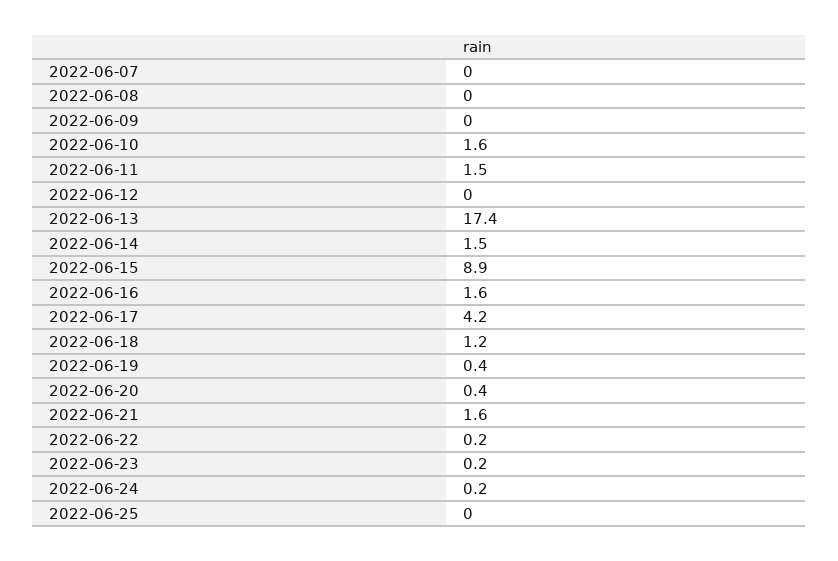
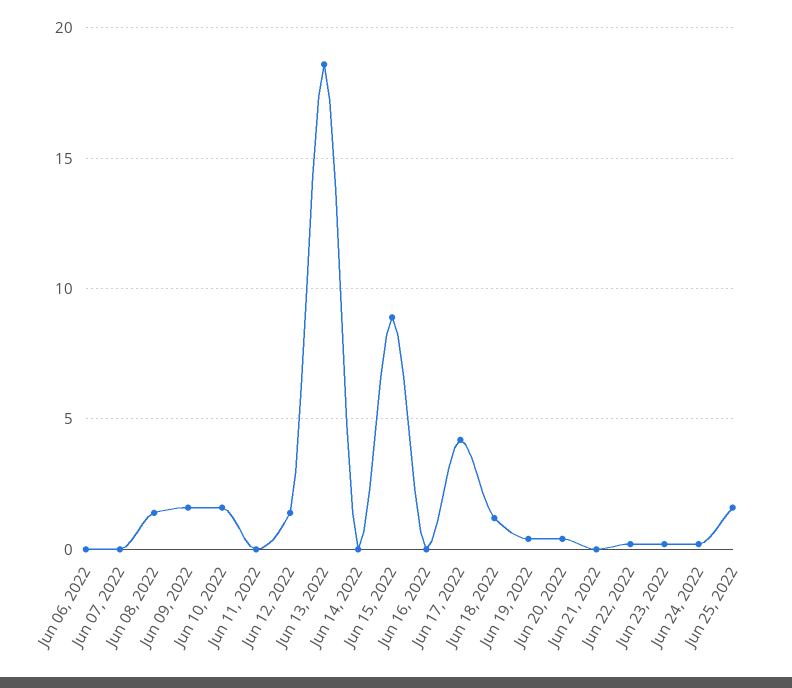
2022-06-08: 0 -> 1.5
2022-06-09: 0 -> 1.5
2022-06-11: 1.5 -> 0
2022-06-12: 0 -> 1.5
2022-06-13: 17.4 -> 18.5
2022-06-14: 1.5 -> 0
2022-06-16: 1.6 -> 0
2022-06-21: 1.6 -> 0
2022-06-25: 0 -> 1.5
Jun 06, 2022: none -> 0

